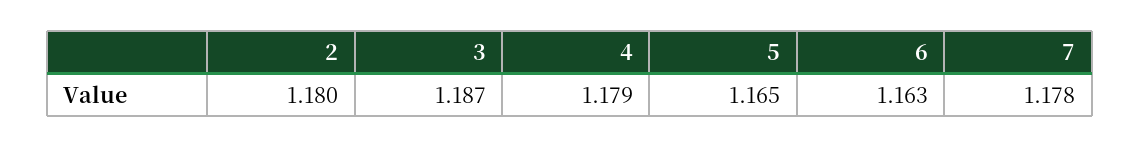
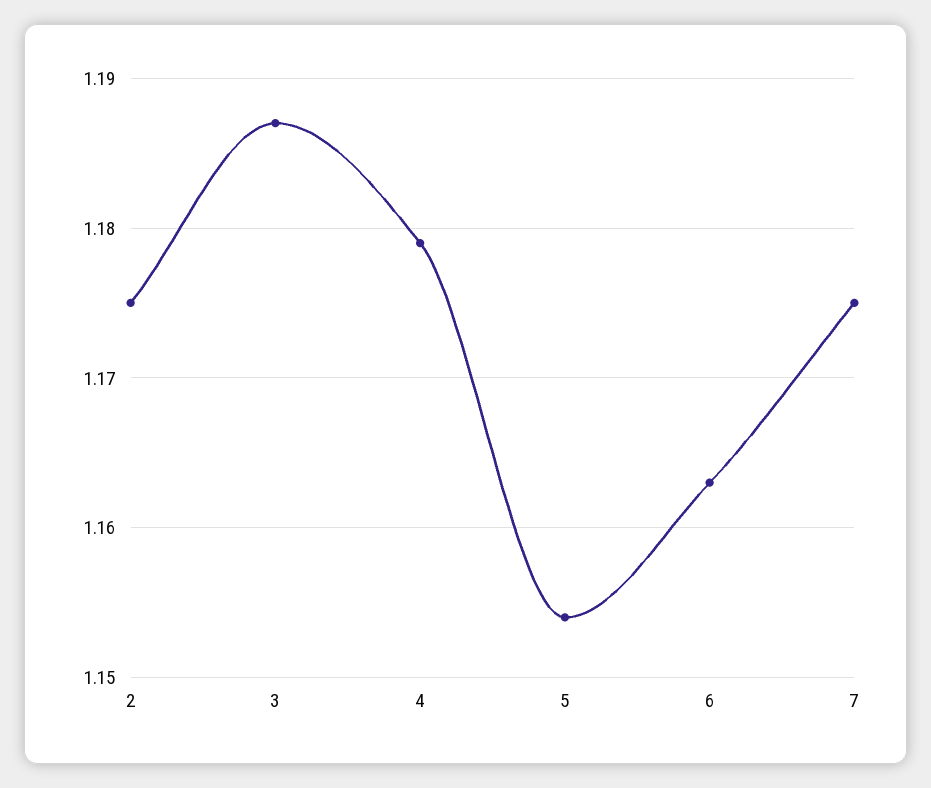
2: 1.18 -> 1.175
5: 1.165 -> 1.154
7: 1.178 -> 1.175

